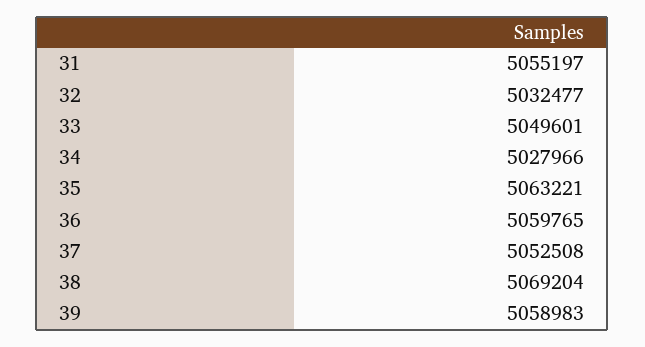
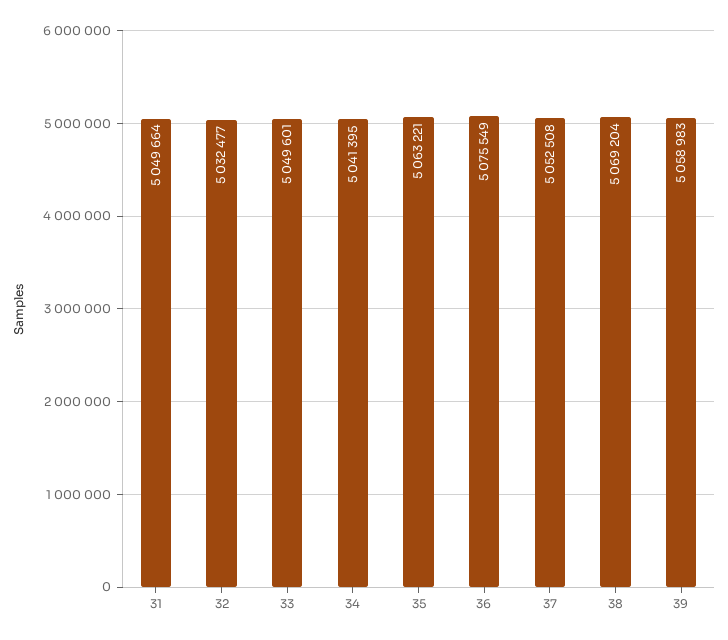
31: 5055197 -> 5049664
34: 5027966 -> 5041395
36: 5059765 -> 5075549

